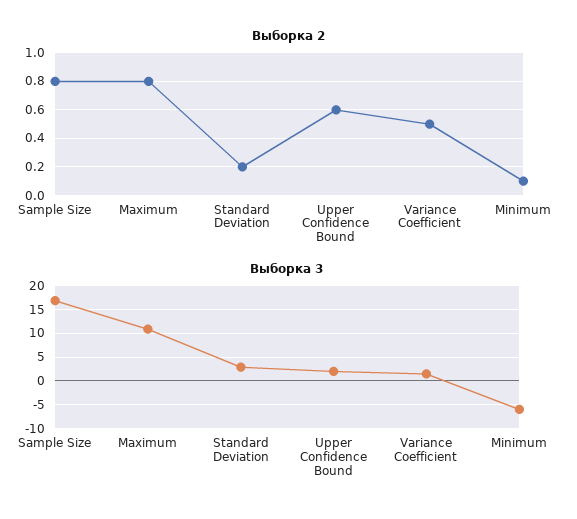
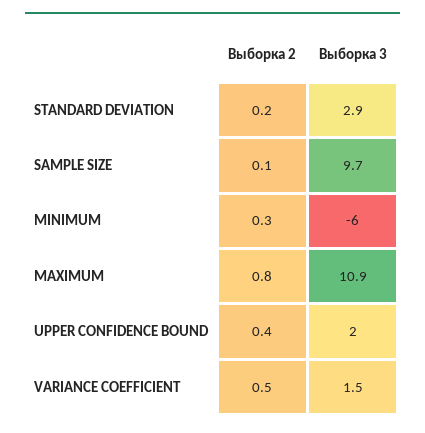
Выборка 2, Sample Size: 0.8 -> 0.1
Выборка 2, Upper Confidence Bound: 0.6 -> 0.4
Выборка 2, Minimum: 0.1 -> 0.3
Выборка 3, Sample Size: 17.5 -> 9.7

